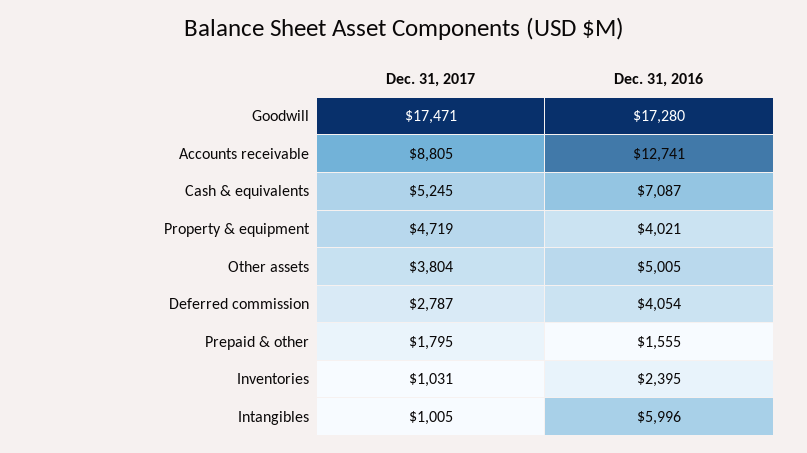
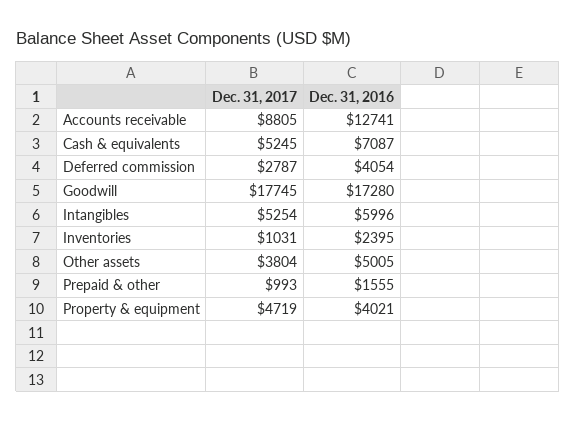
Dec. 31, 2017, Goodwill: 17471 -> 17745
Dec. 31, 2017, Prepaid & other: 1795 -> 993
Dec. 31, 2017, Intangibles: 1005 -> 5254

